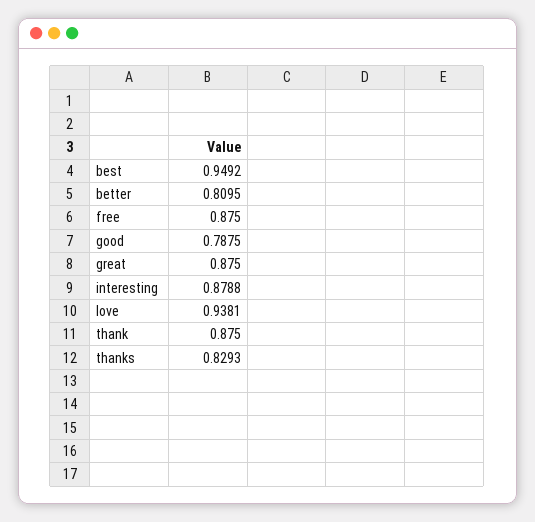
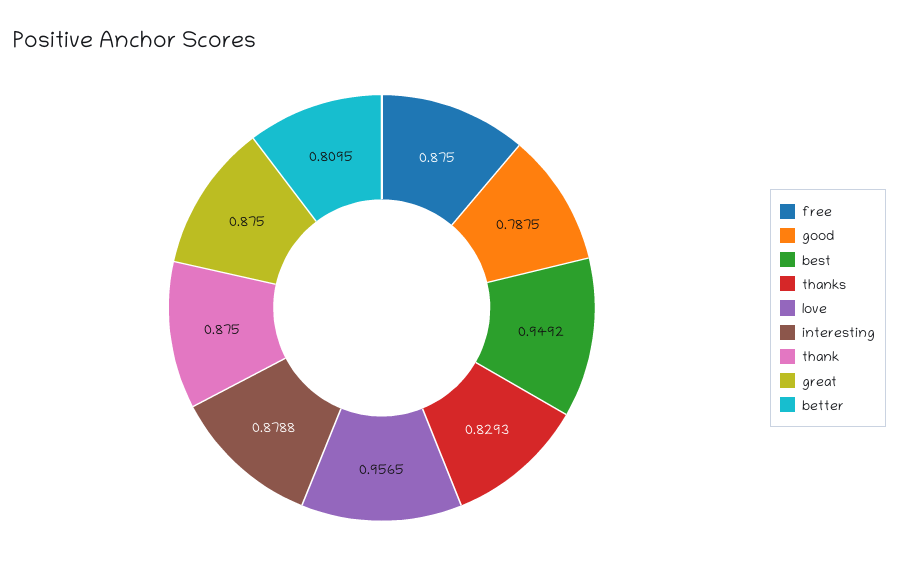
love: 0.9381 -> 0.9565

